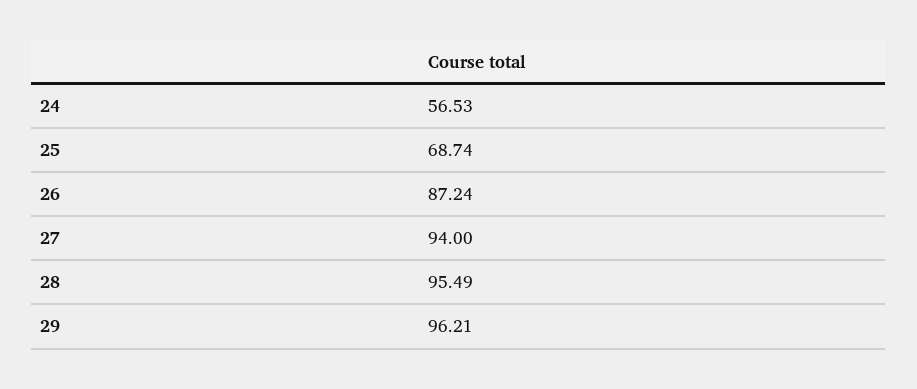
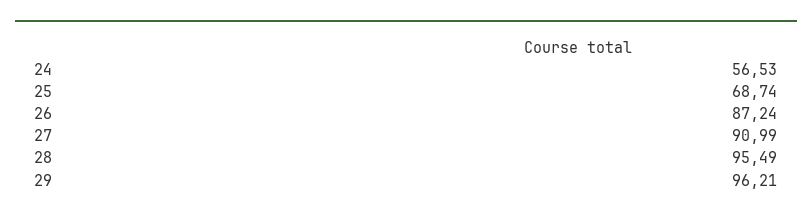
27: 94 -> 90.99

